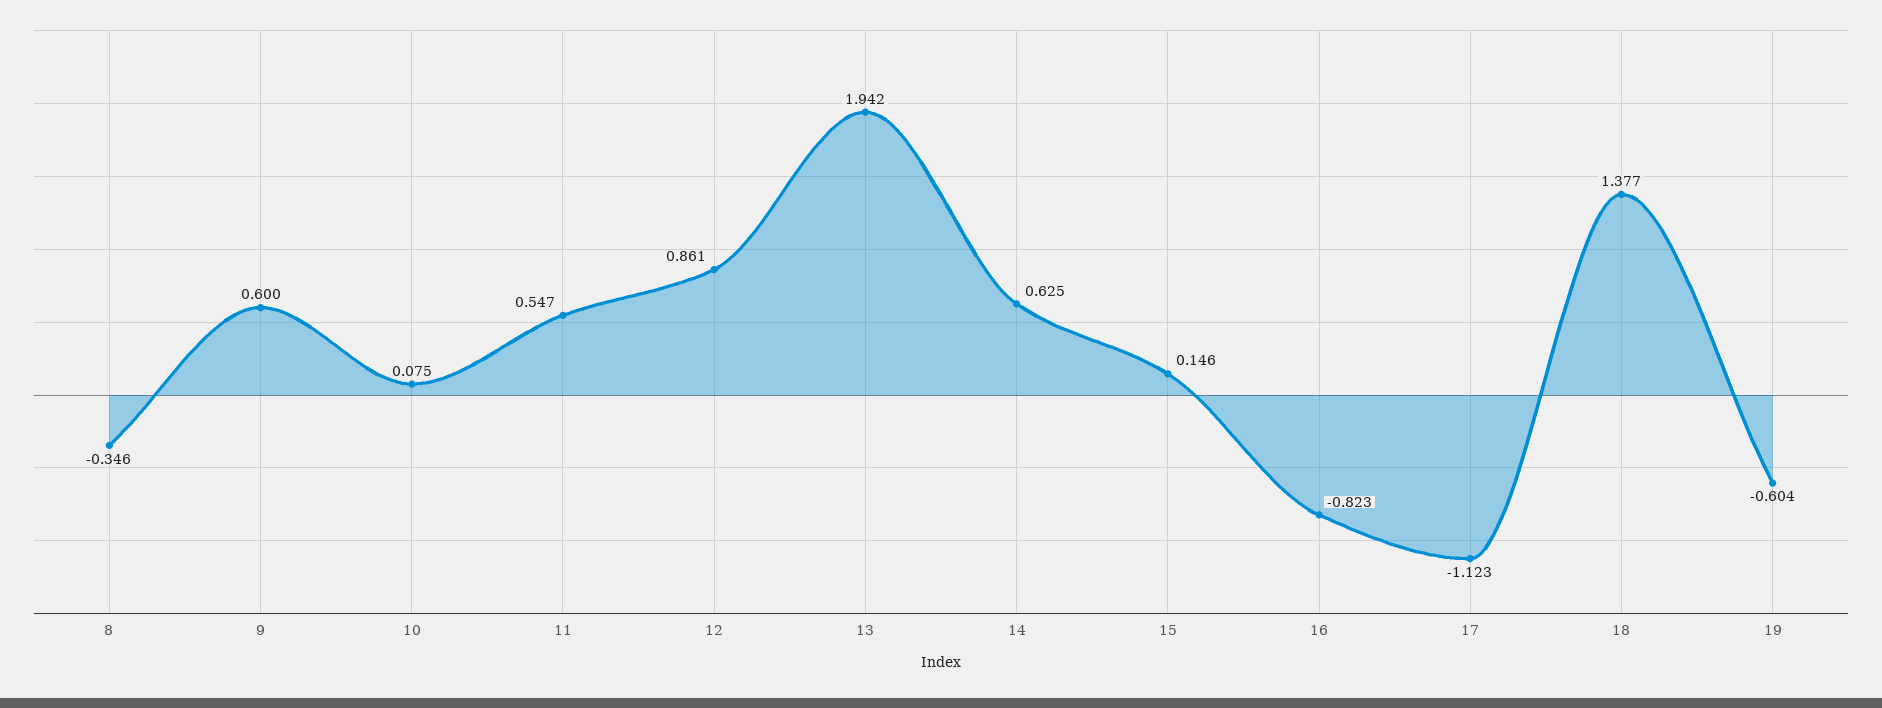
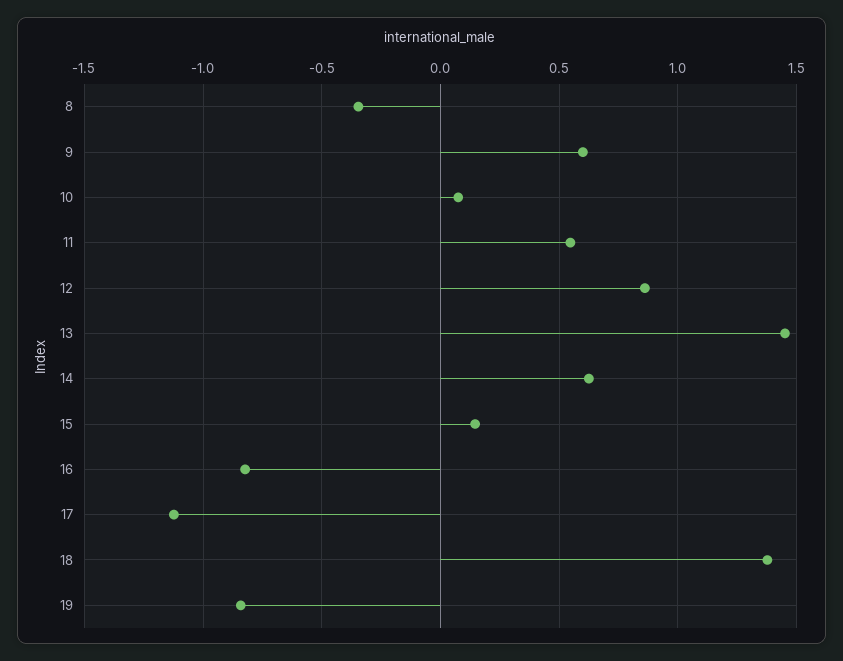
13: 1.942 -> 1.45
19: -0.604 -> -0.85

